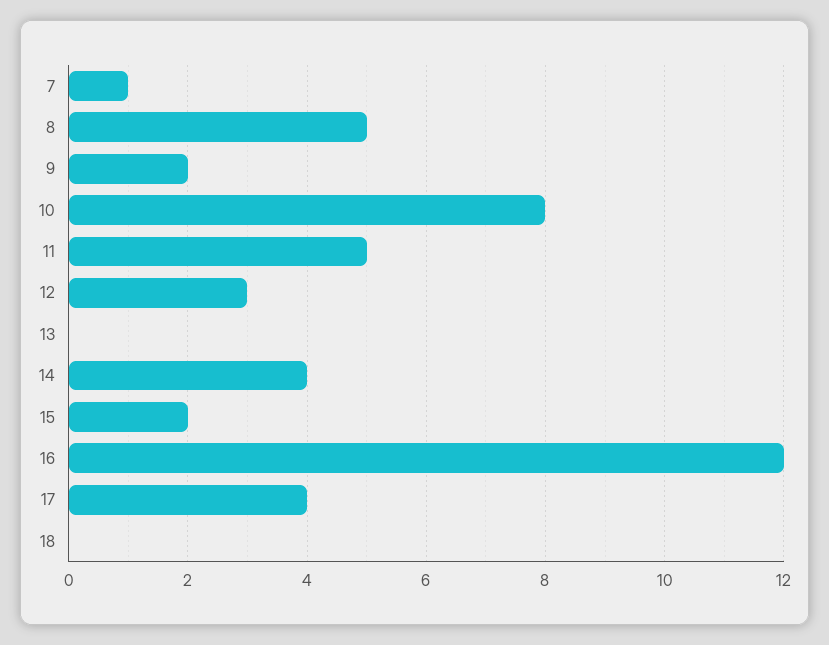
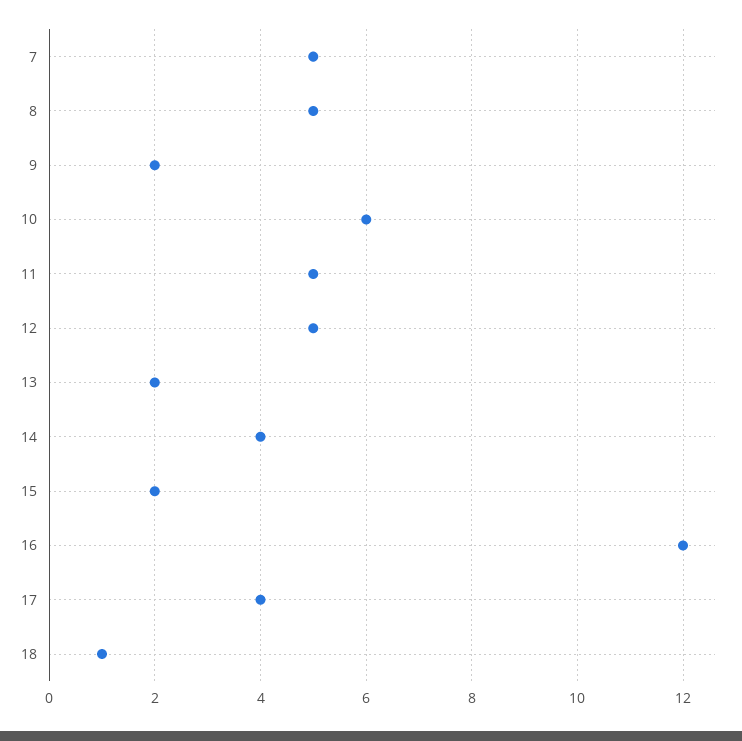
7: 1 -> 5
10: 8 -> 6
12: 3 -> 5
13: 0 -> 2
18: 0 -> 1

